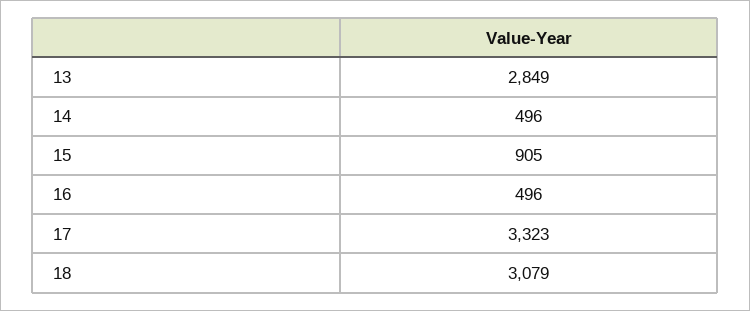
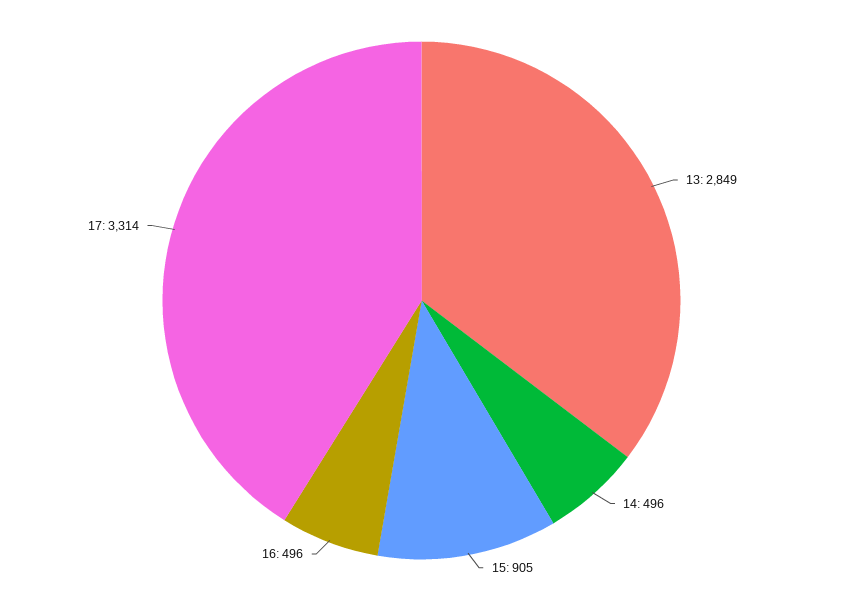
17: 3323 -> 3314
18: 3079 -> none

